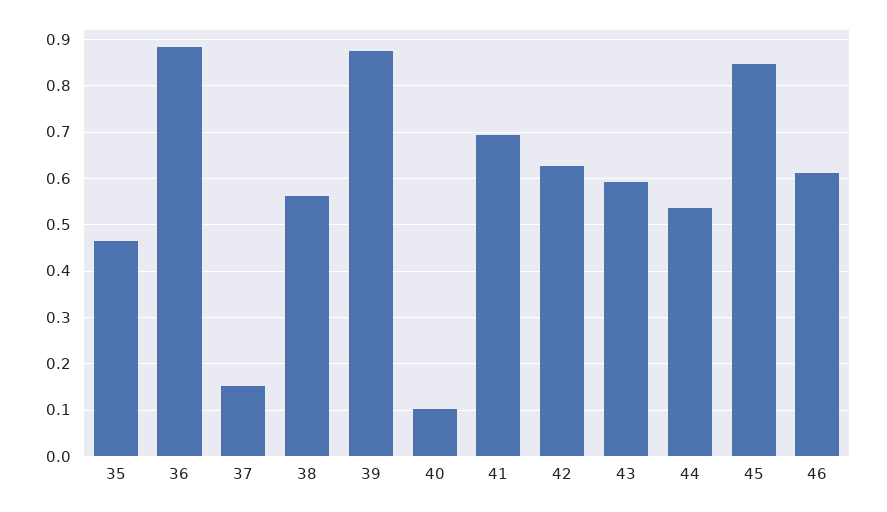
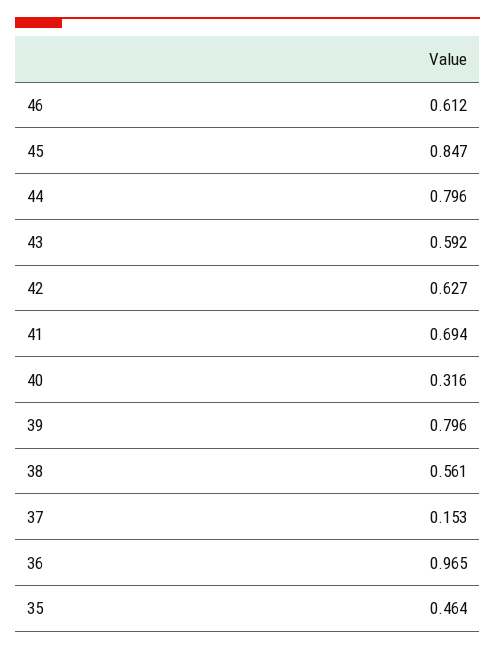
36: 0.88 -> 0.965
39: 0.88 -> 0.796
40: 0.1 -> 0.316
44: 0.54 -> 0.796

